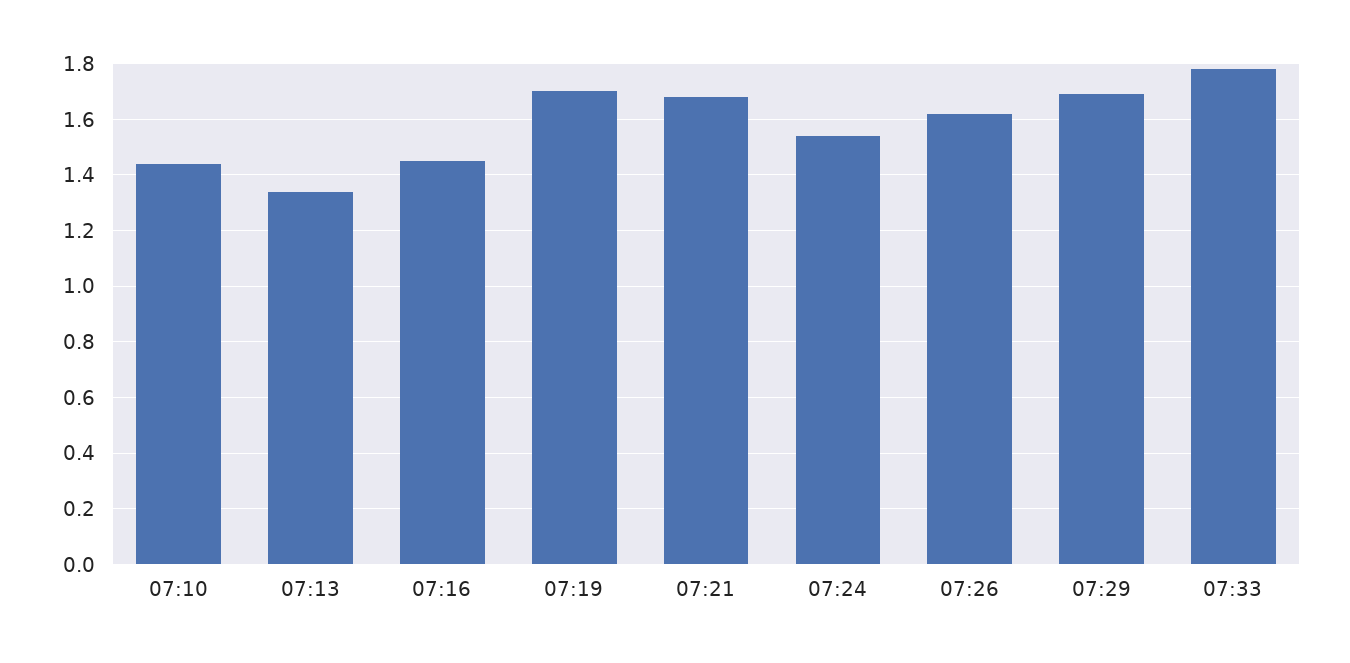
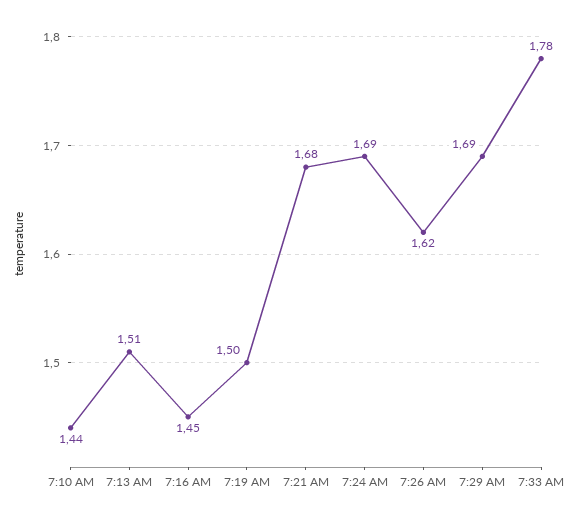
07:13: 1.35 -> 1.51
07:19: 1.7 -> 1.5
07:24: 1.55 -> 1.69

